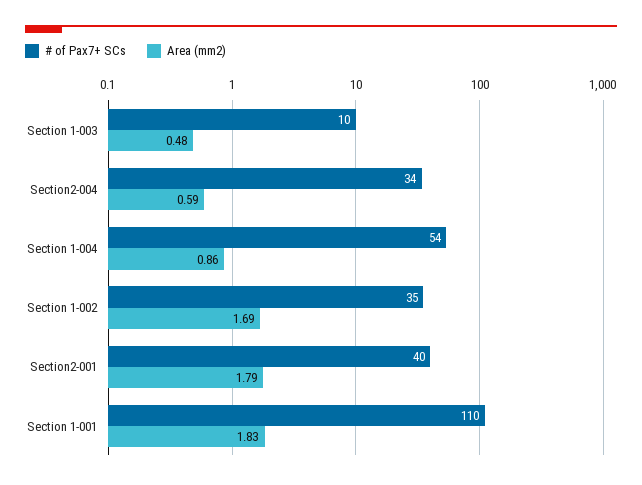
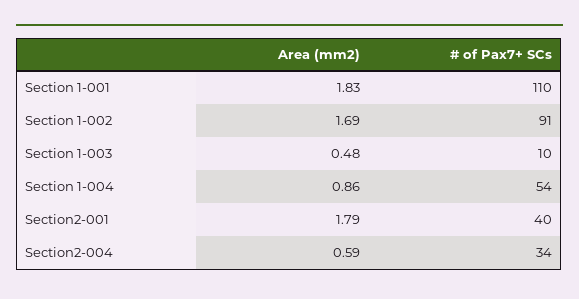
# of Pax7+ SCs, Section 1-002: 35 -> 91

